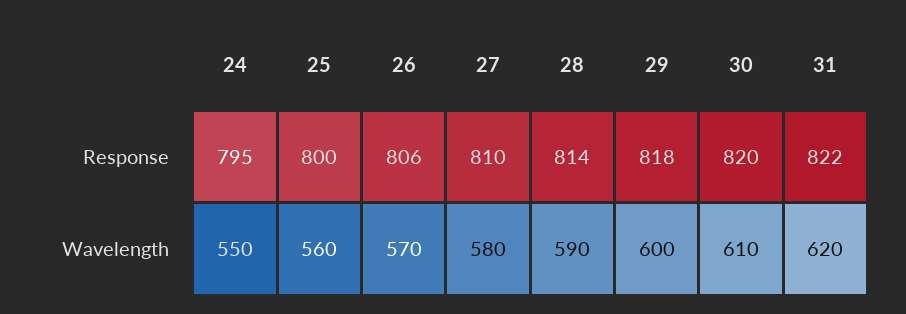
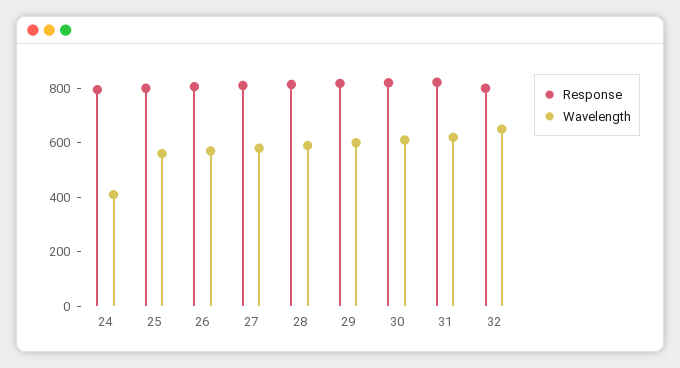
Wavelength, 24: 550 -> 400
Response, 32: none -> 800
Wavelength, 32: none -> 650

